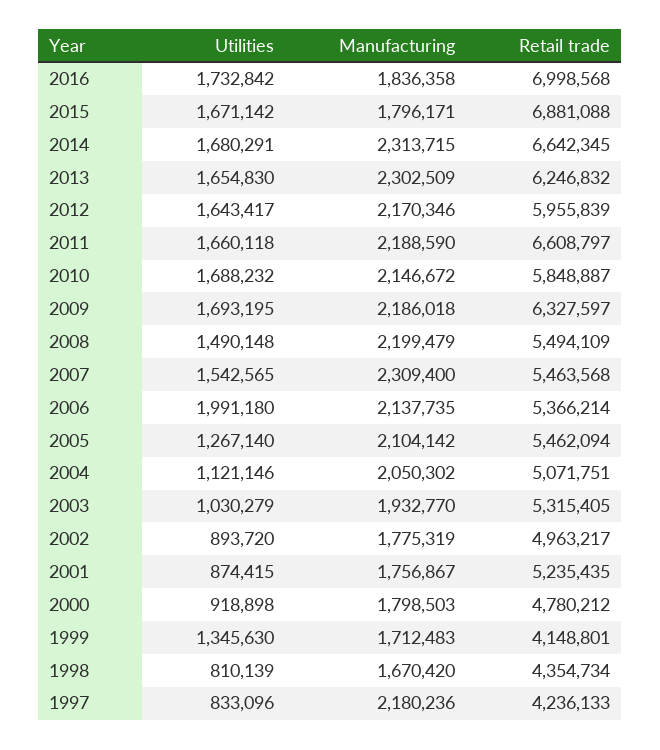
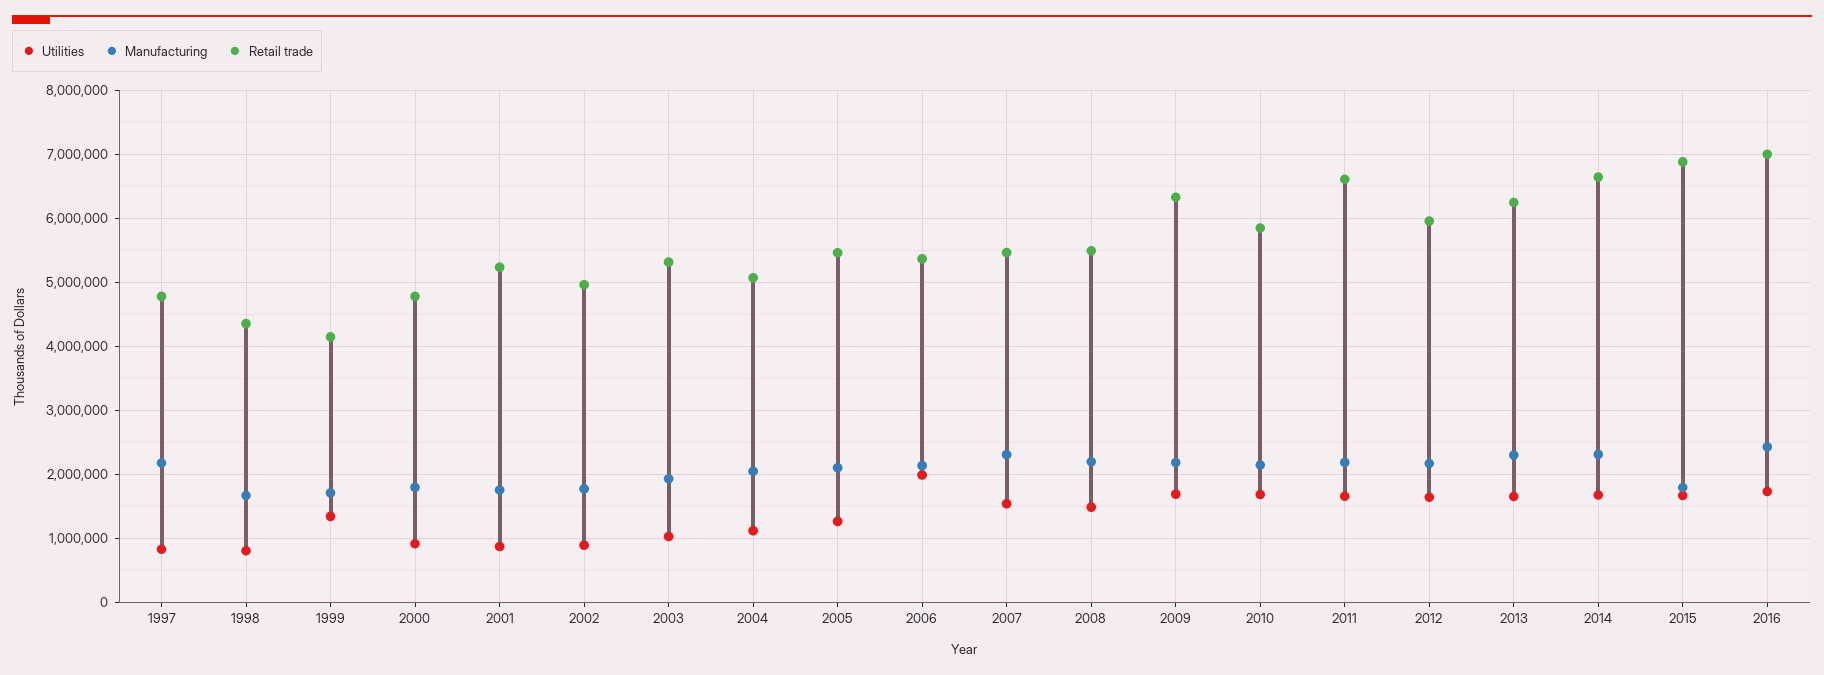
Manufacturing, 2016: 1836358 -> 2400000
Retail trade, 1997: 4236133 -> 4800000

